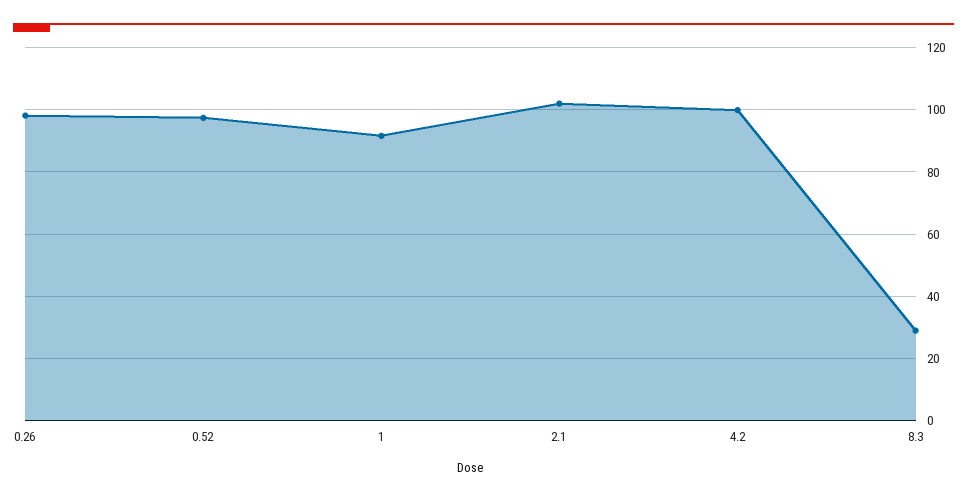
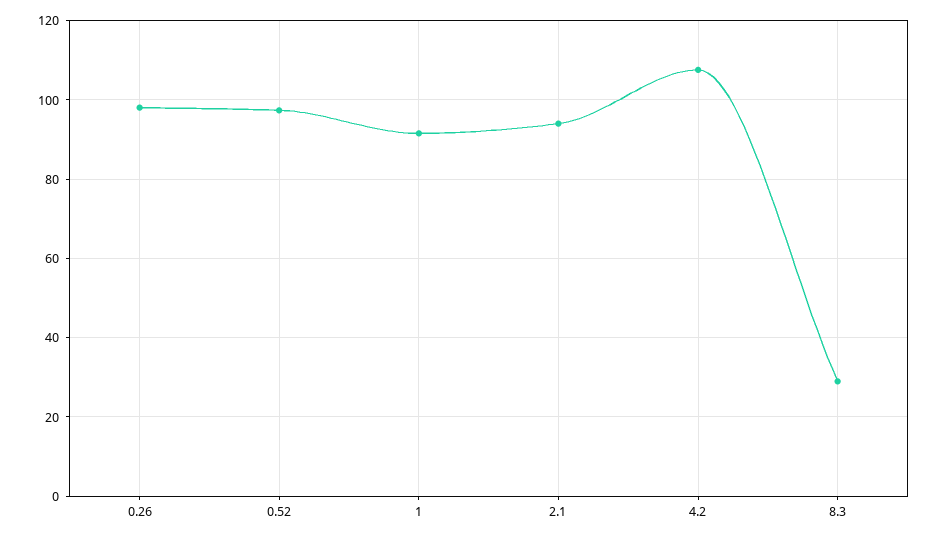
2.1: 102 -> 94
4.2: 100 -> 108

